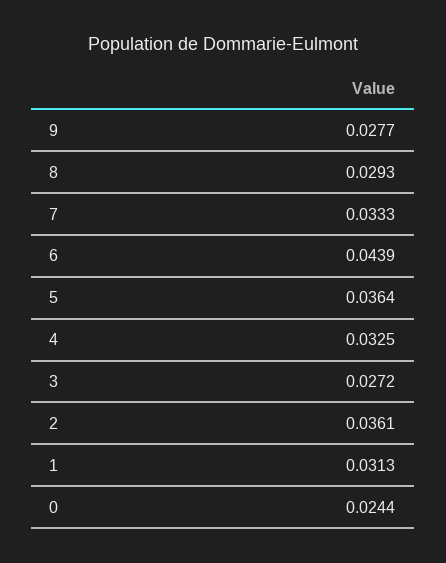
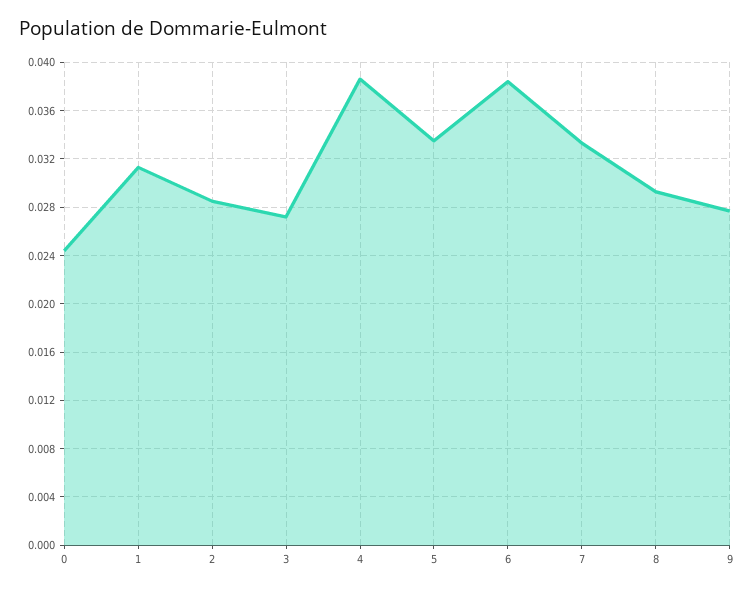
6: 0.0439 -> 0.0385
5: 0.0364 -> 0.0335
4: 0.0325 -> 0.0385
2: 0.0361 -> 0.0285

